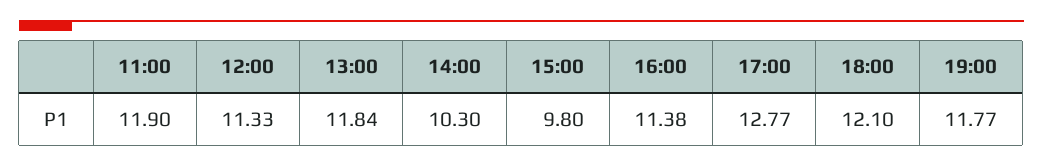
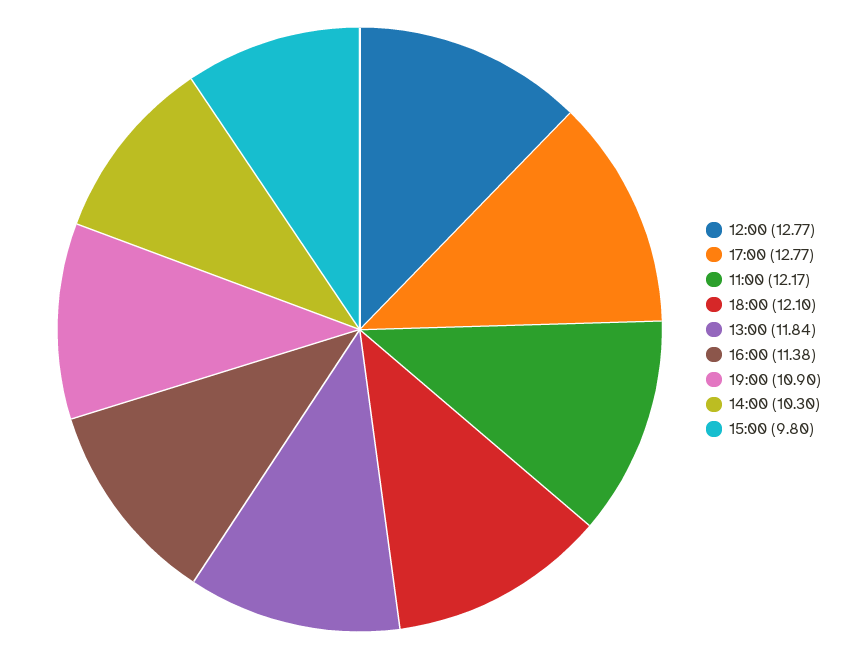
11:00: 11.9 -> 12.17
12:00: 11.33 -> 12.77
19:00: 11.77 -> 10.9

